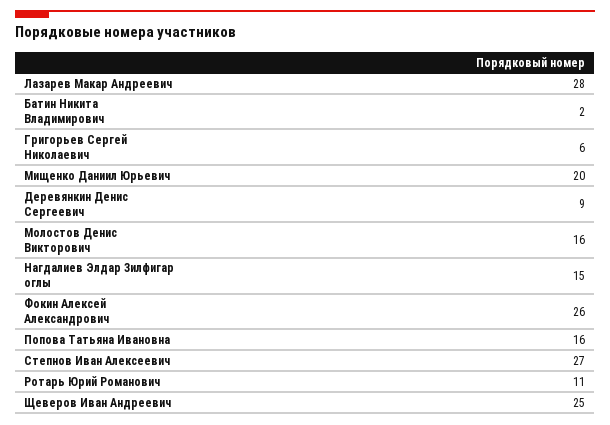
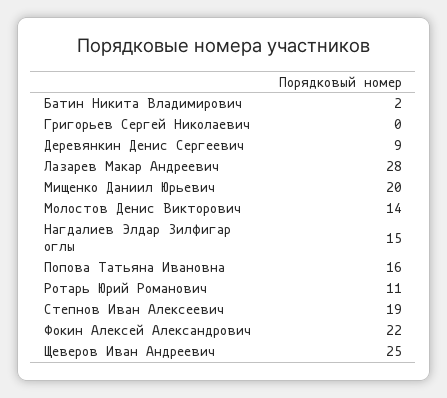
Григорьев Сергей Николаевич: 6 -> 0
Молостов Денис Викторович: 16 -> 14
Фокин Алексей Александрович: 26 -> 22
Степнов Иван Алексеевич: 27 -> 19

